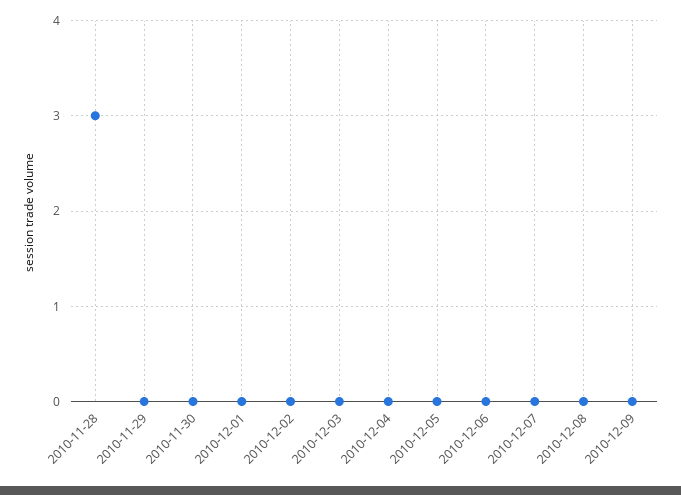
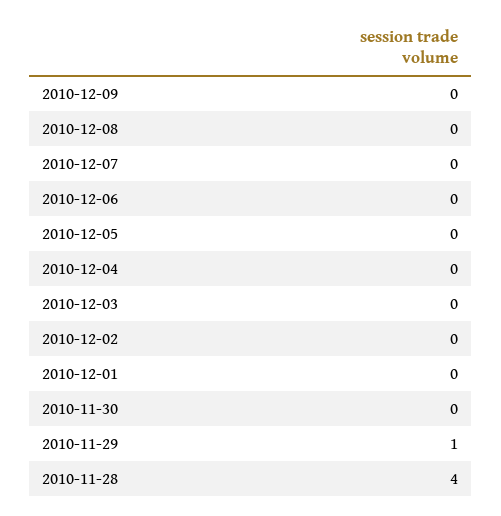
2010-11-28: 3 -> 4
2010-11-29: 0 -> 1

